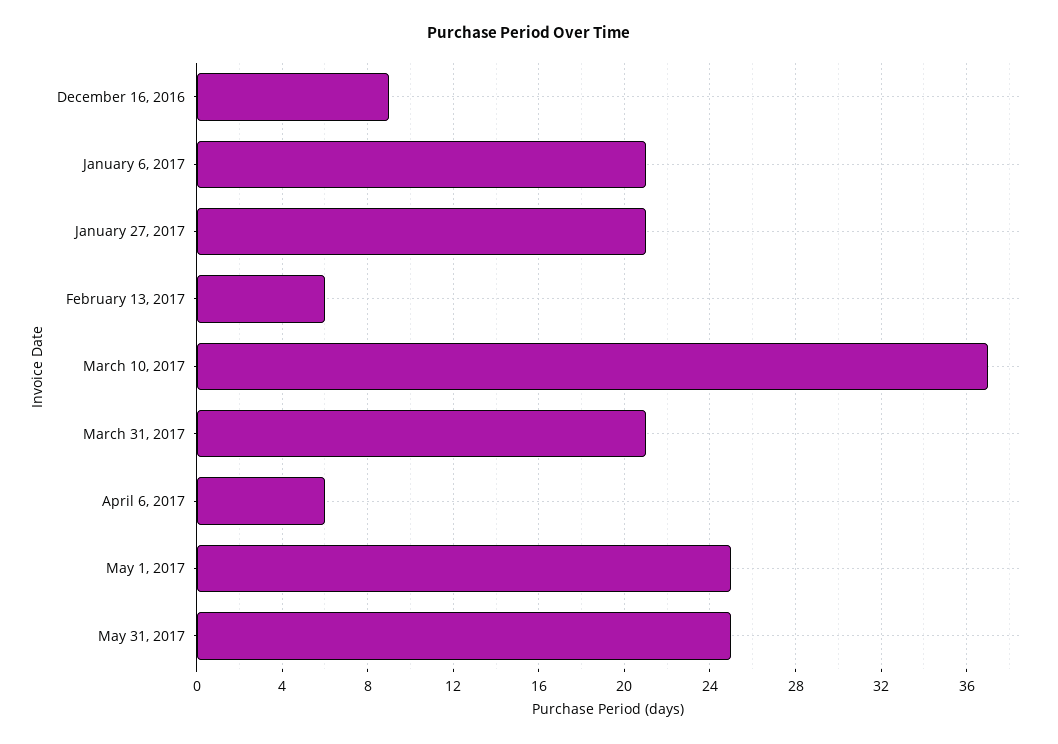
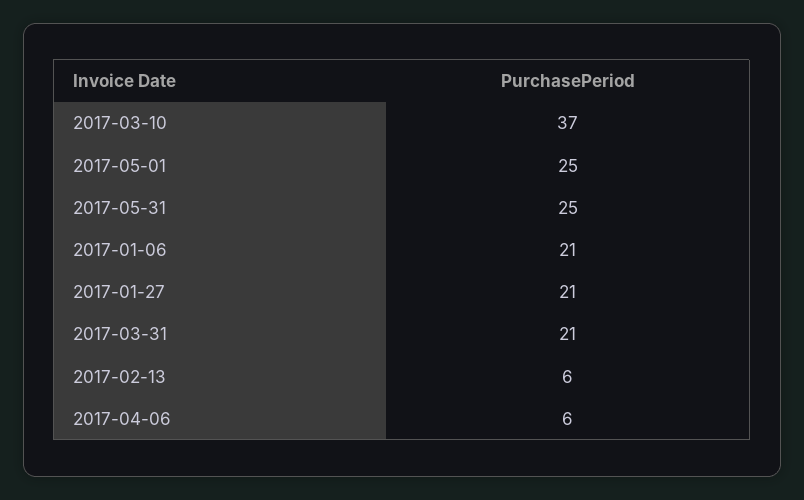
December 16, 2016: 9 -> none

